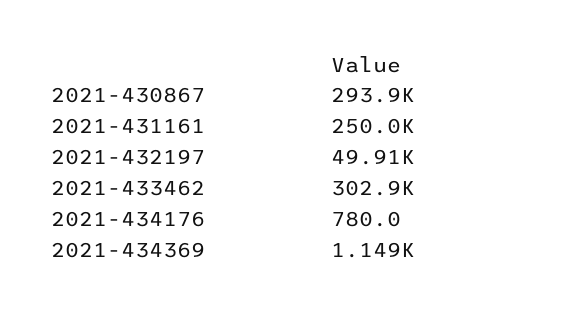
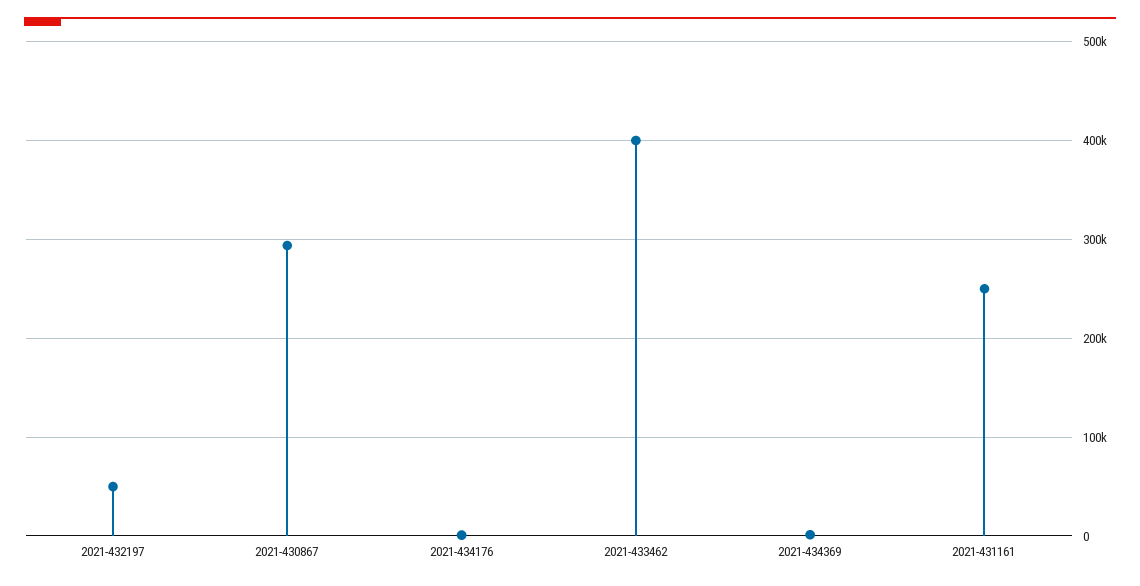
2021-433462: 302900 -> 400000

